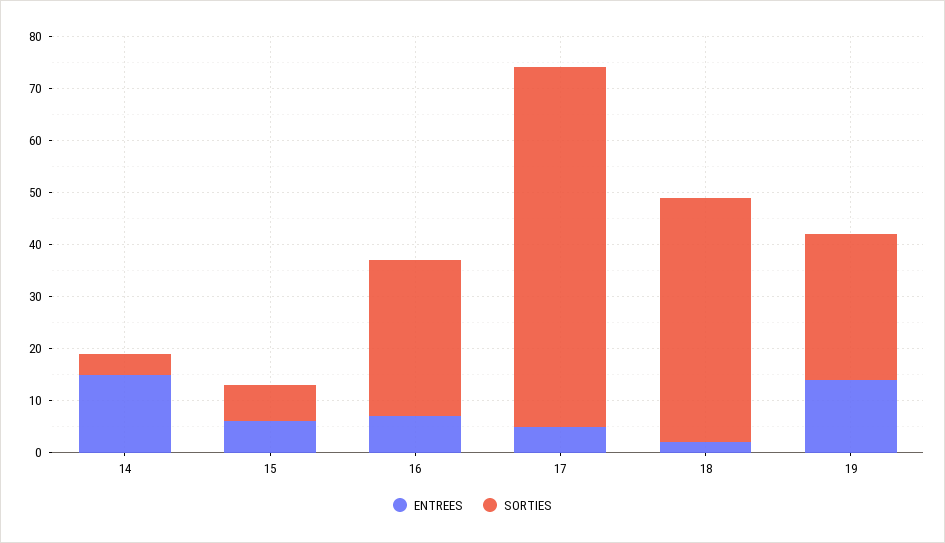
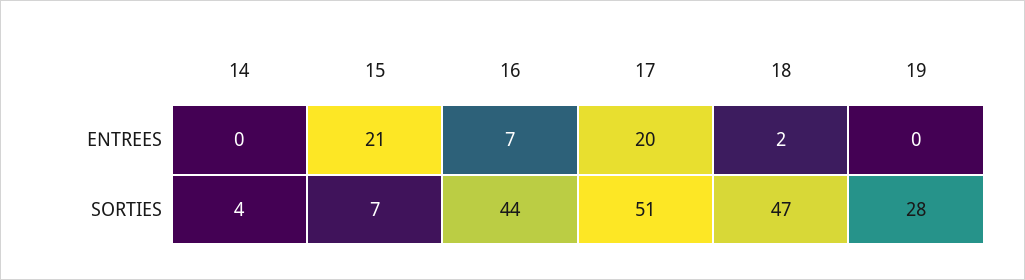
ENTREES, 14: 15 -> 0
ENTREES, 15: 5 -> 21
SORTIES, 16: 30 -> 44
ENTREES, 17: 5 -> 20
SORTIES, 17: 70 -> 51
ENTREES, 19: 15 -> 0

